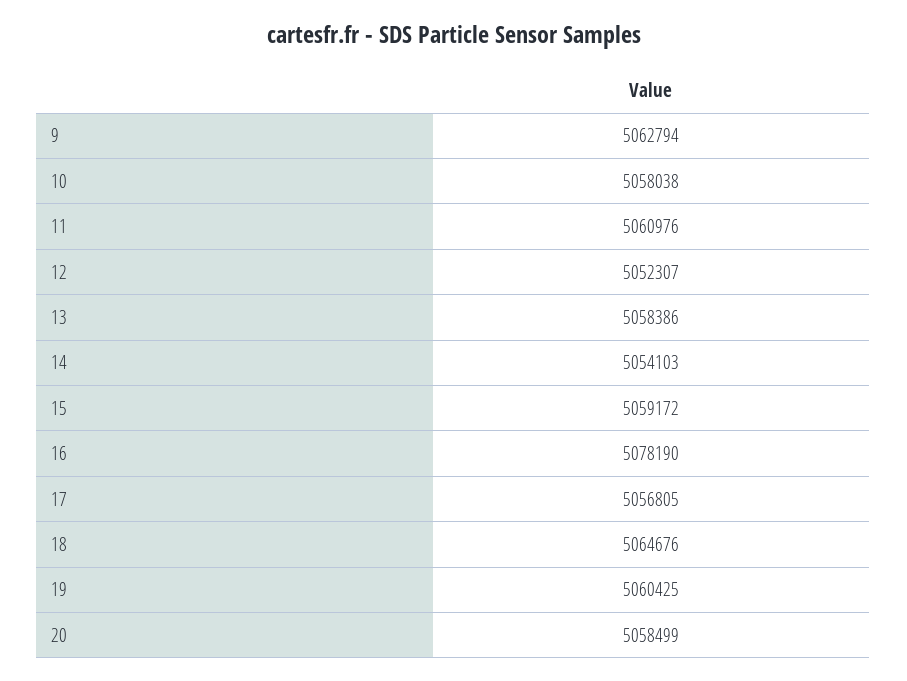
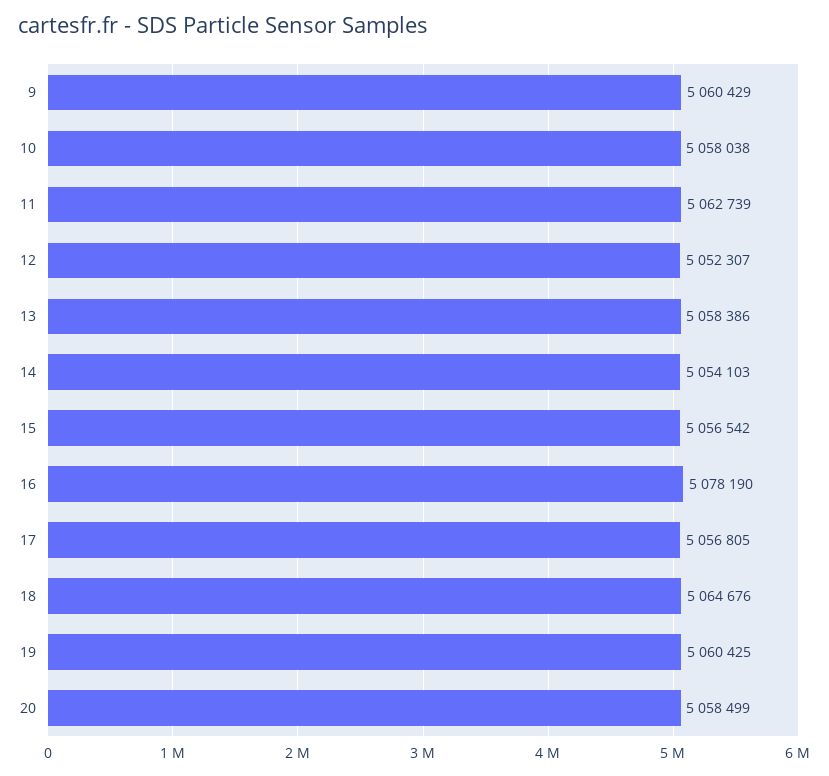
9: 5062794 -> 5060429
11: 5060976 -> 5062739
15: 5059172 -> 5056542

